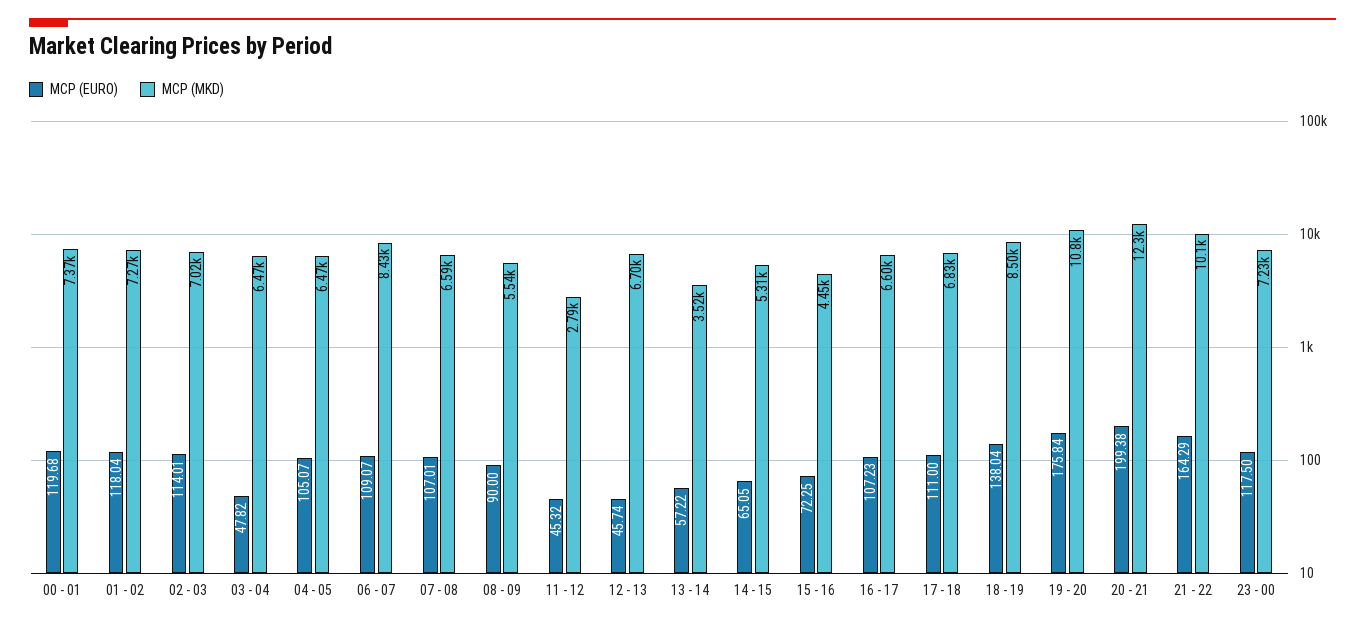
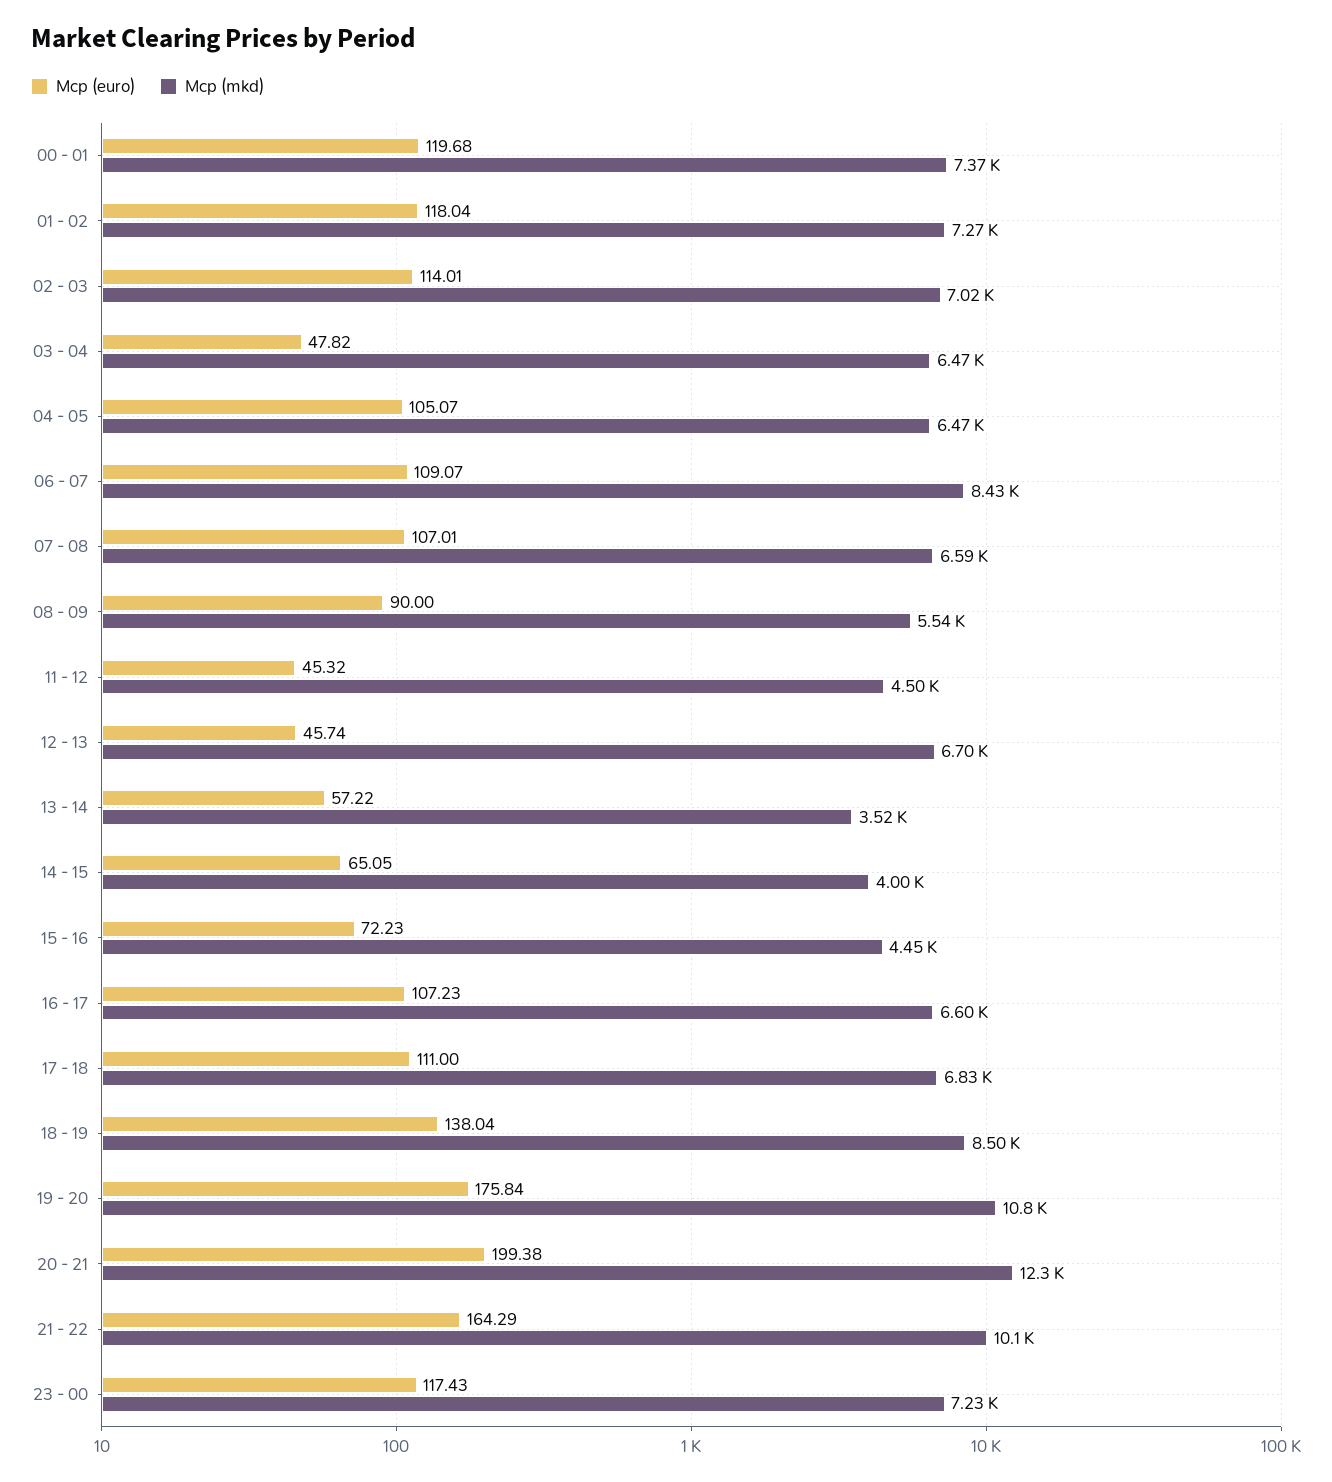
MCP (MKD), 11 - 12: 2790 -> 4500
MCP (MKD), 14 - 15: 5310 -> 4000
MCP (EURO), 15 - 16: 72.25 -> 72.23
MCP (EURO), 23 - 00: 117.5 -> 117.43

